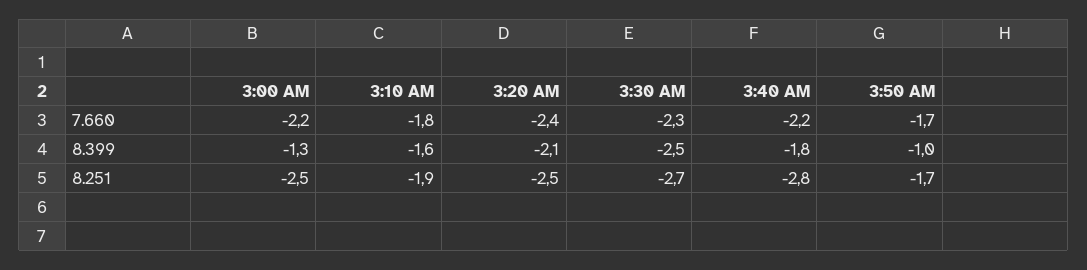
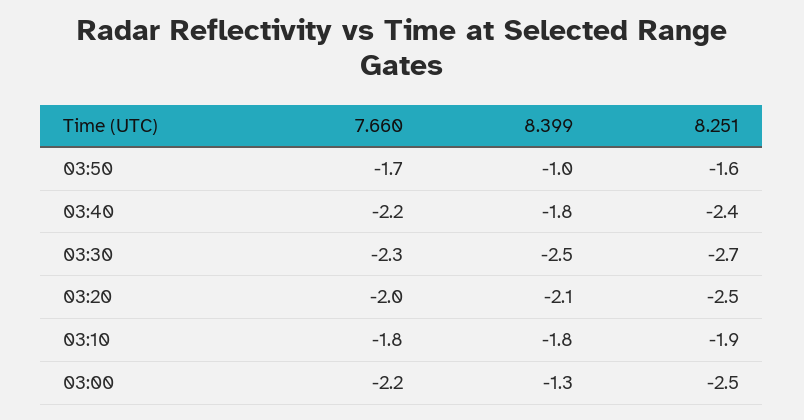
3:20 AM, 7.660: -2.4 -> -2
3:10 AM, 8.399: -1.6 -> -1.8
3:40 AM, 8.251: -2.8 -> -2.4
3:50 AM, 8.251: -1.7 -> -1.6

